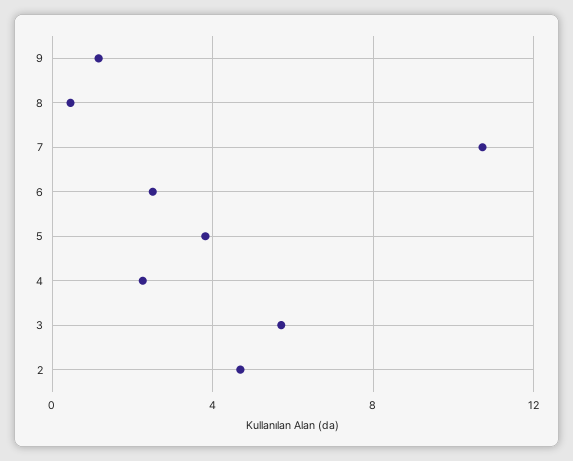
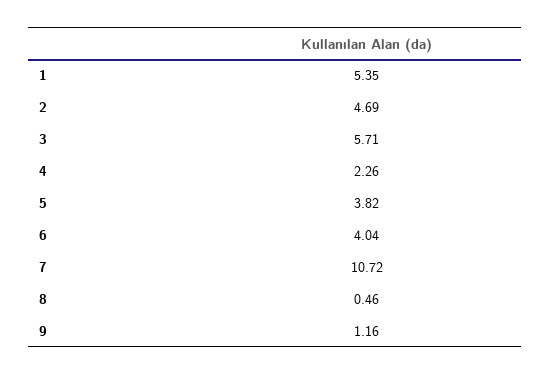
6: 2.5 -> 4.04
1: none -> 5.35

